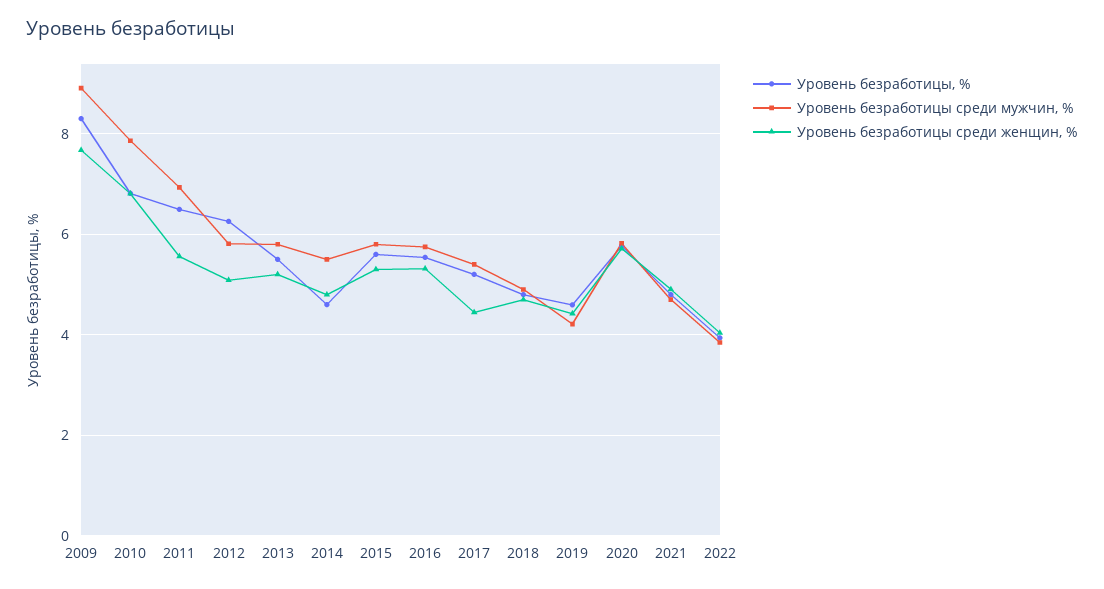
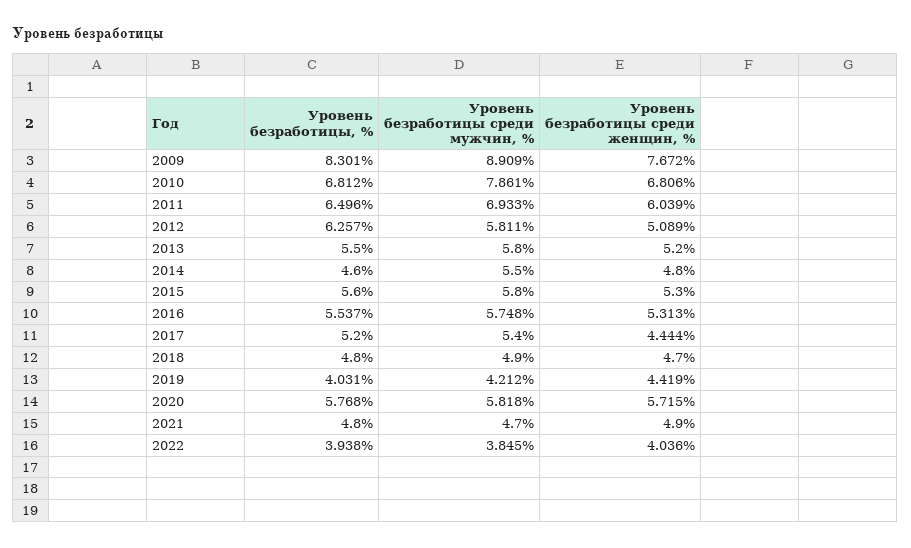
Уровень безработицы среди женщин, %, 2011: 5.6 -> 6.039
Уровень безработицы, %, 2019: 4.6 -> 4.031

